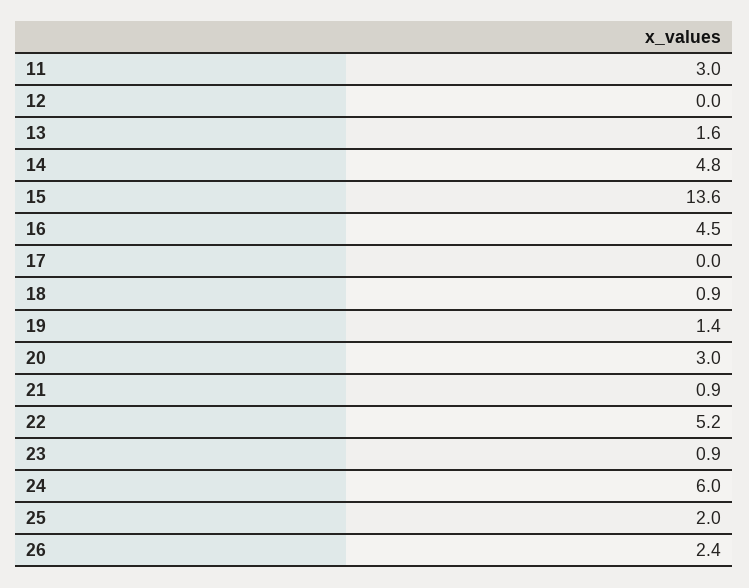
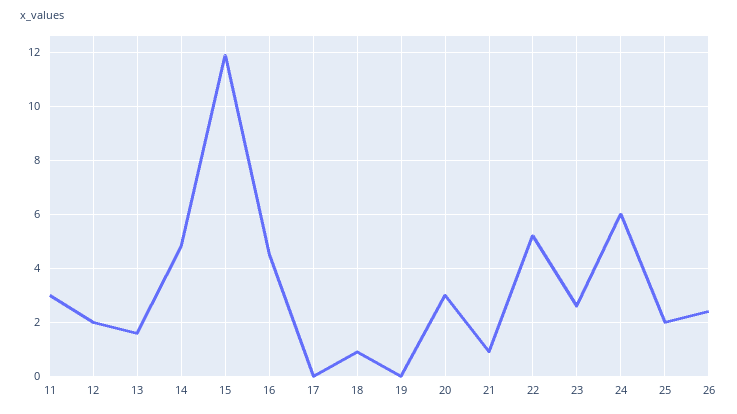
12: 0 -> 2
15: 13.6 -> 12
19: 1.4 -> 0
23: 0.9 -> 2.5

